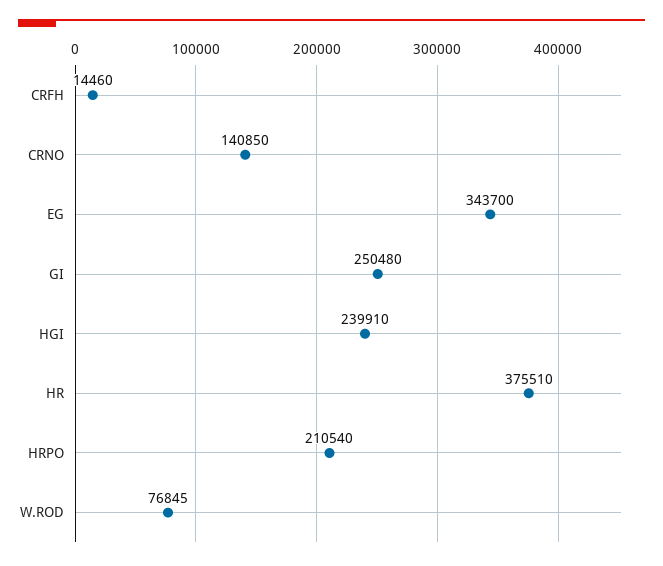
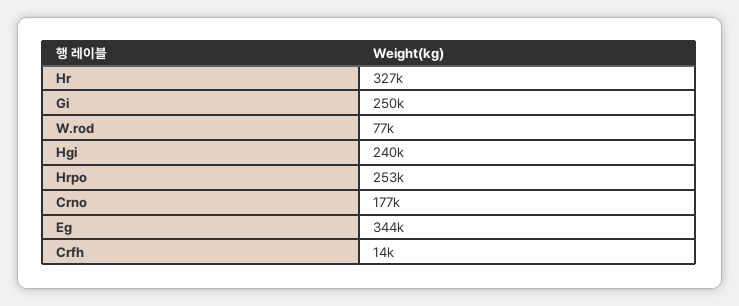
CRNO: 140850 -> 177000
HR: 375510 -> 327000
HRPO: 210540 -> 253000

